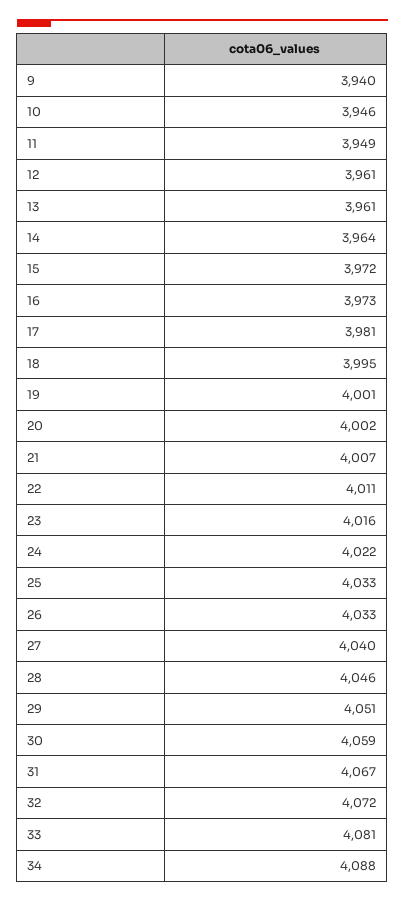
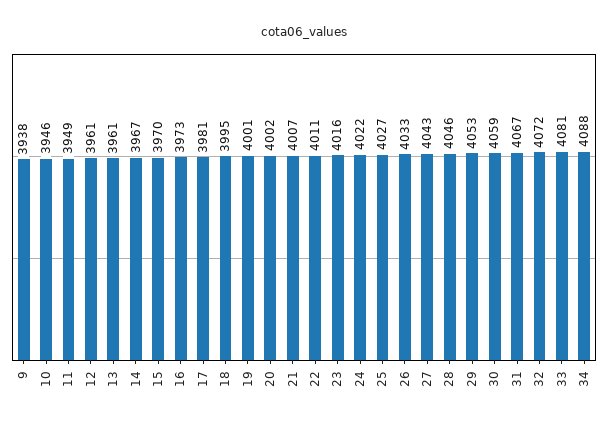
9: 3940 -> 3938
14: 3964 -> 3967
15: 3972 -> 3970
25: 4033 -> 4027
27: 4040 -> 4043
29: 4051 -> 4053

